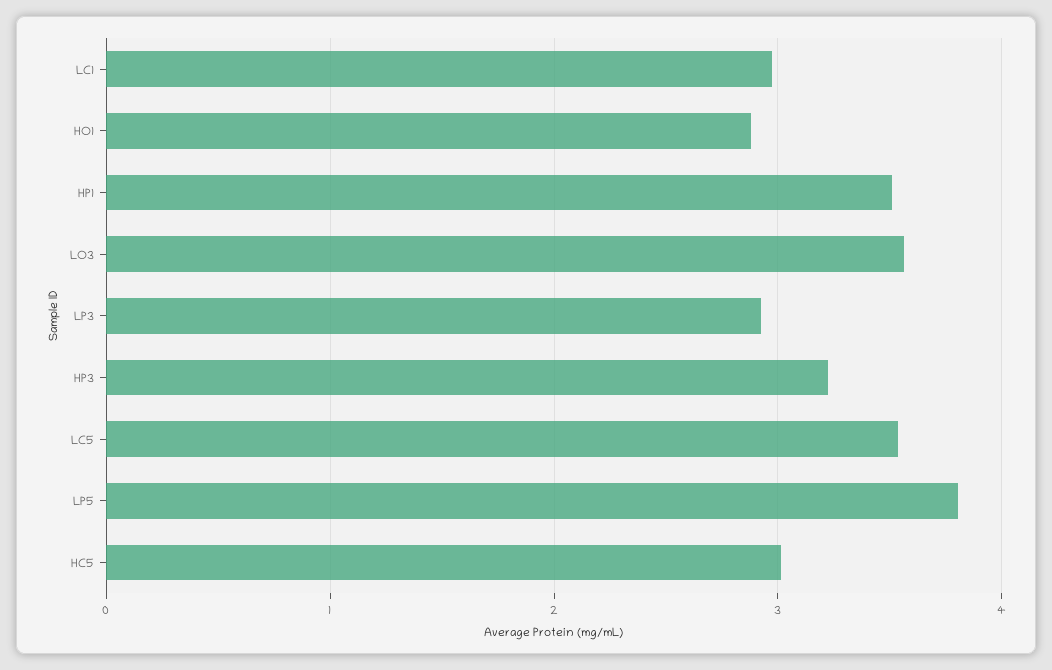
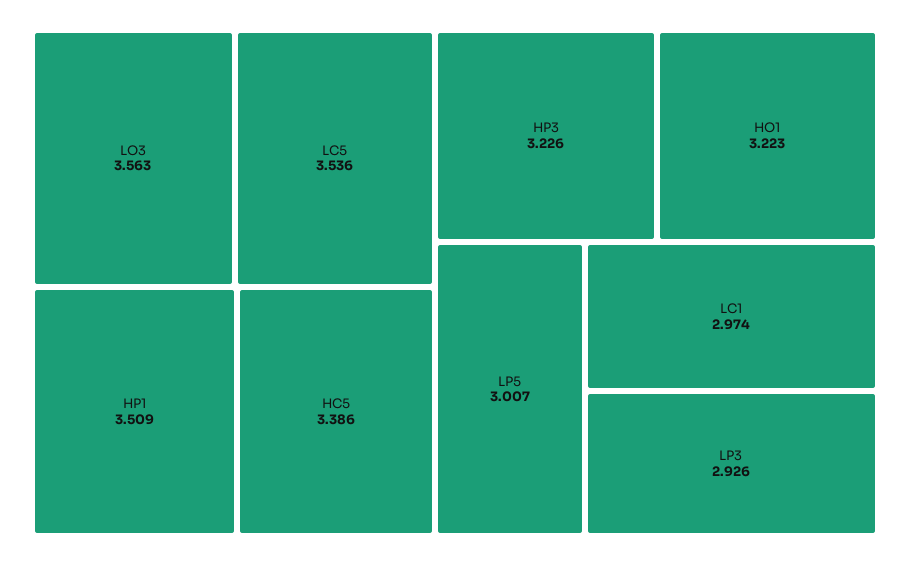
HO1: 2.9 -> 3.223
LP5: 3.8 -> 3.007
HC5: 3 -> 3.386

